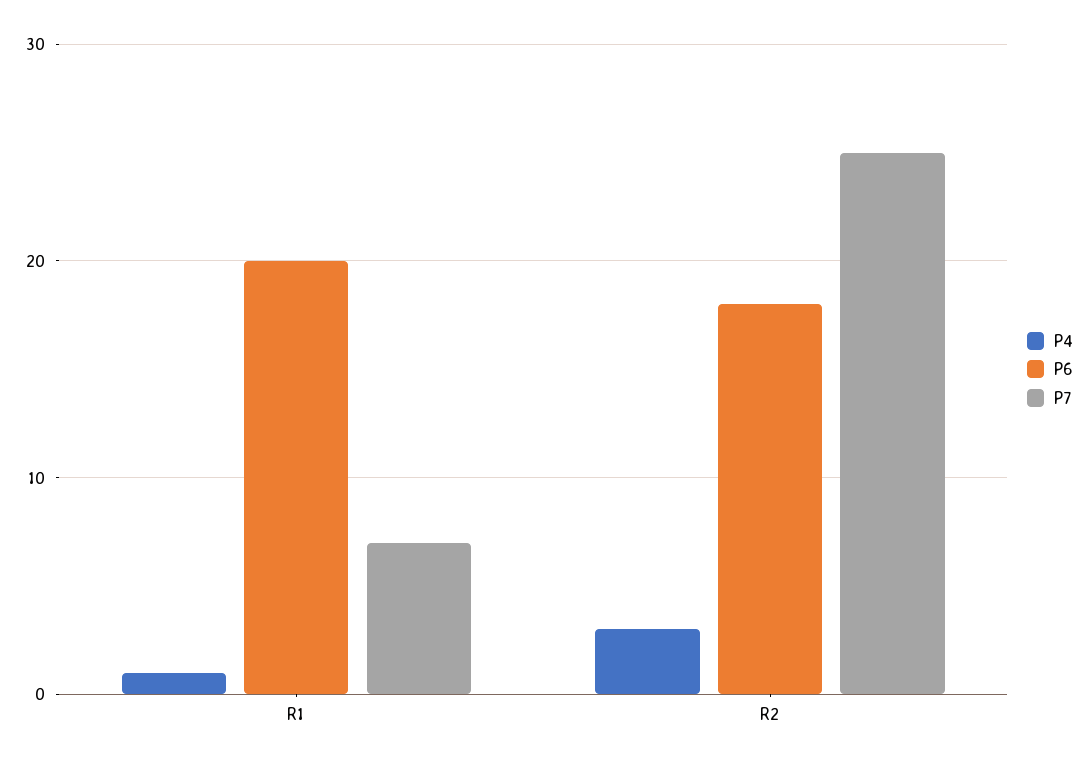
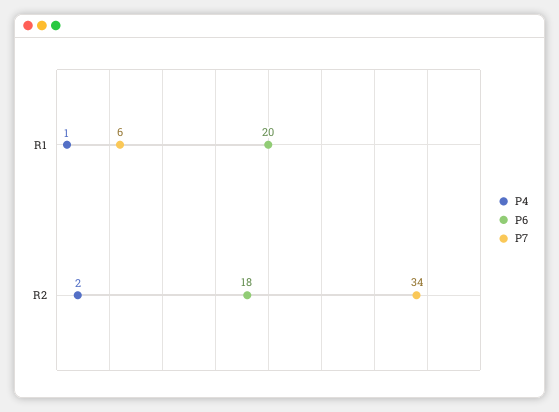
P7, R1: 7 -> 6
P4, R2: 3 -> 2
P7, R2: 25 -> 34

